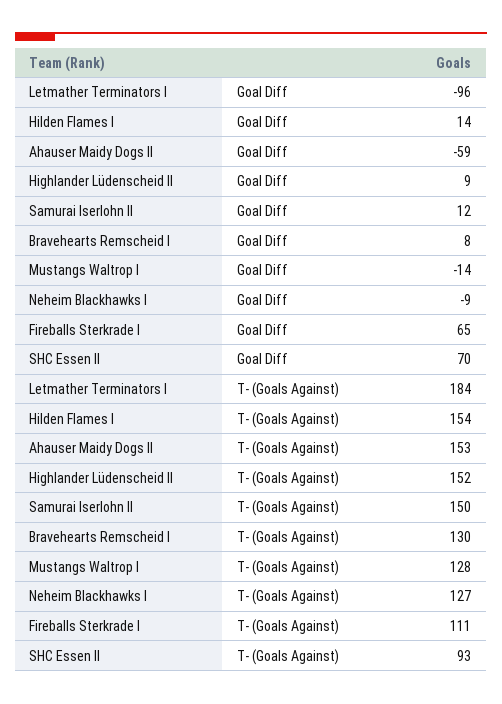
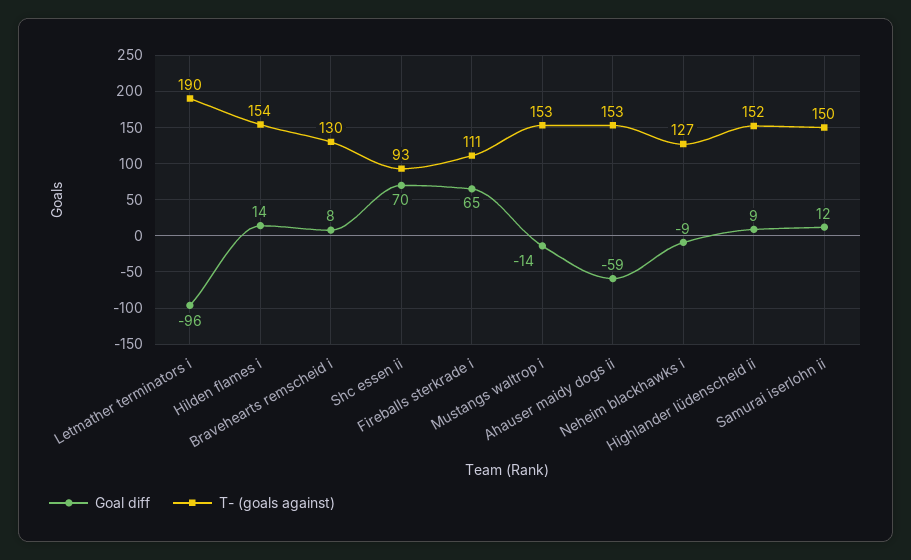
T- (Goals Against), Letmather Terminators I: 184 -> 190
T- (Goals Against), Mustangs Waltrop I: 128 -> 153

